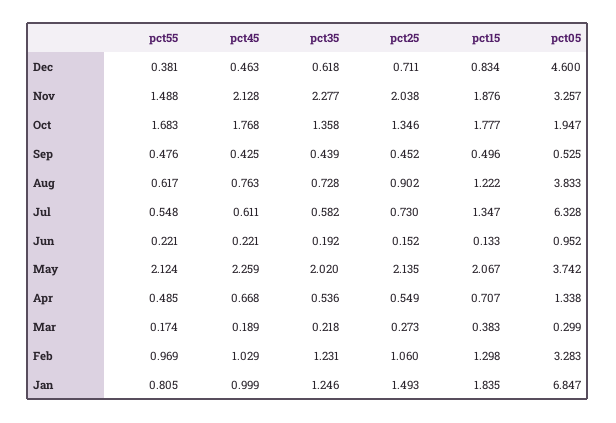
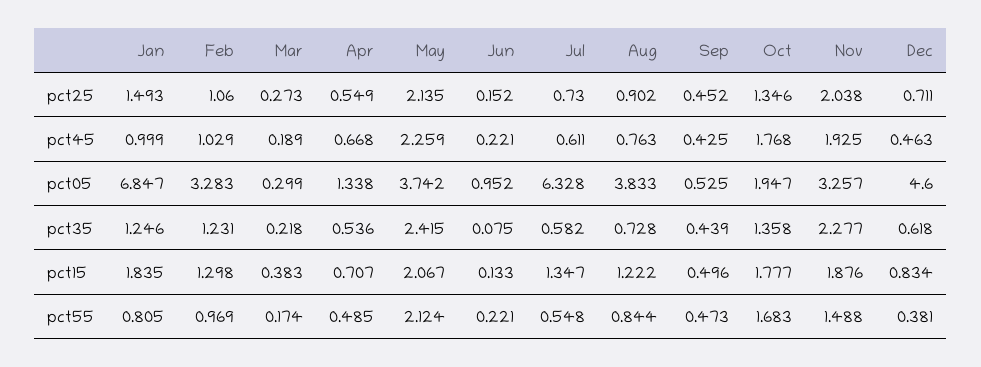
pct45, Nov: 2.128 -> 1.925
pct55, Sep: 0.476 -> 0.473
pct55, Aug: 0.617 -> 0.844
pct35, Jun: 0.192 -> 0.075
pct35, May: 2.02 -> 2.415

